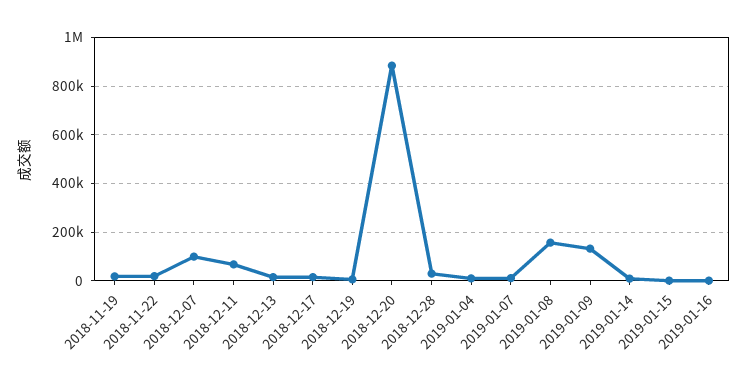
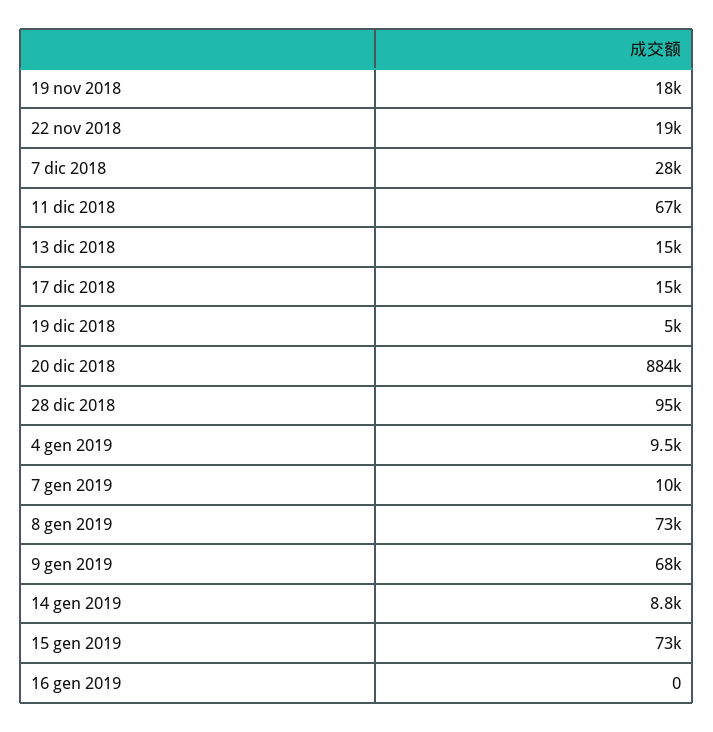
2018-12-07: 100000 -> 28000
2018-12-28: 25000 -> 95000
2019-01-08: 150000 -> 73000
2019-01-09: 125000 -> 68000
2019-01-15: 0 -> 73000

